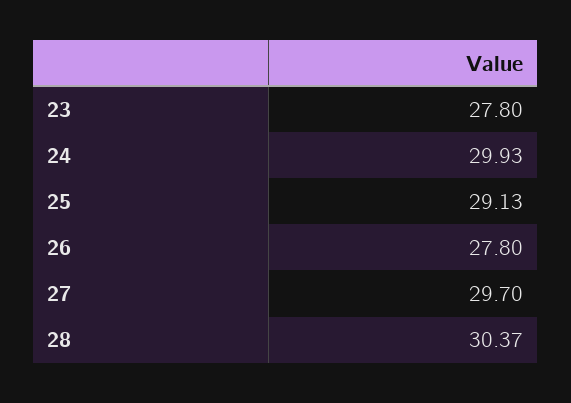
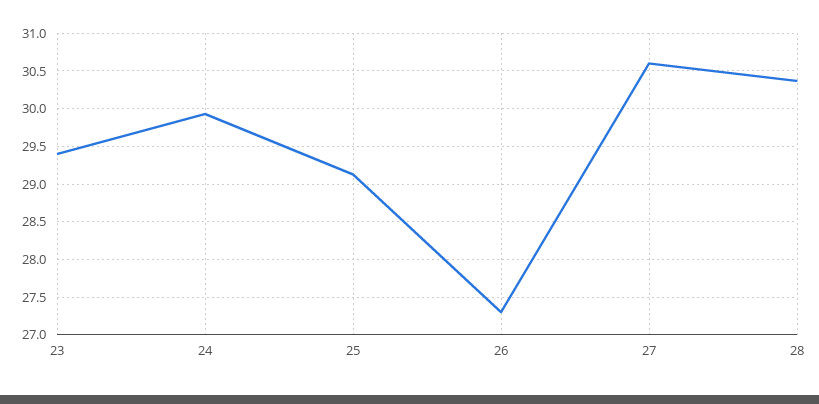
23: 27.8 -> 29.4
26: 27.8 -> 27.3
27: 29.7 -> 30.6

